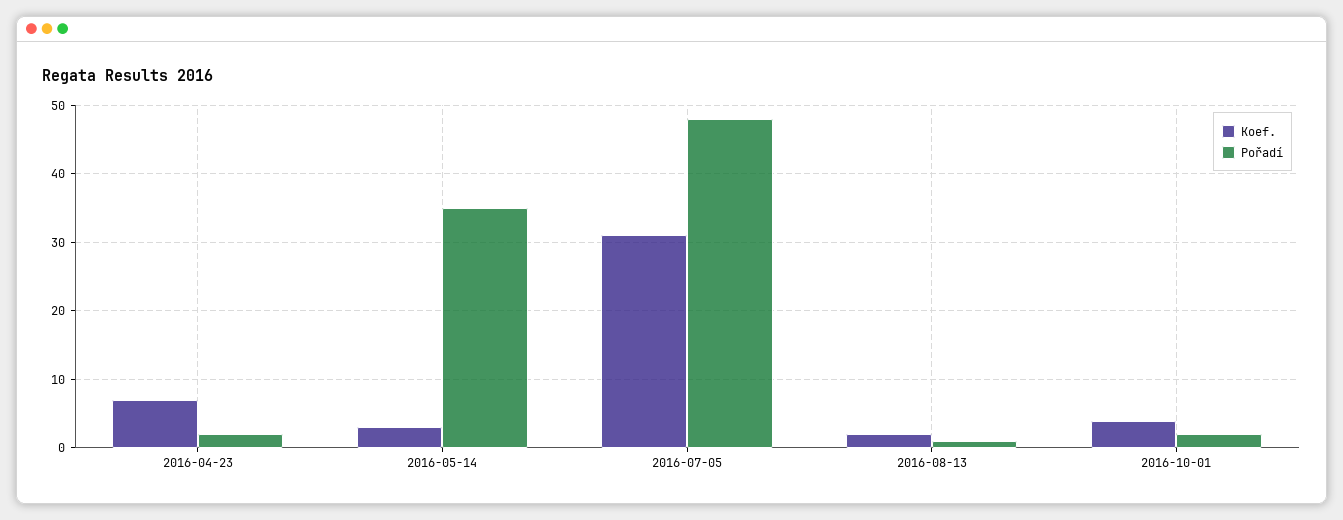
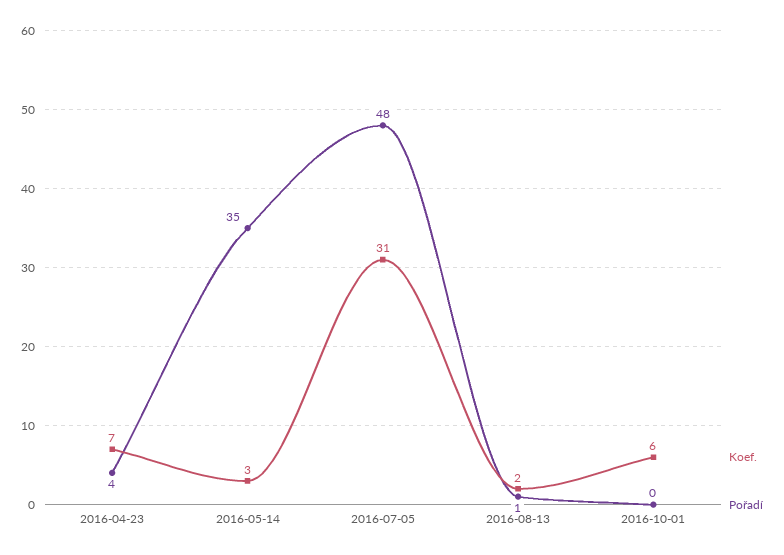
Pořadí, 2016-04-23: 2 -> 4
Koef., 2016-10-01: 4 -> 6
Pořadí, 2016-10-01: 2 -> 0

